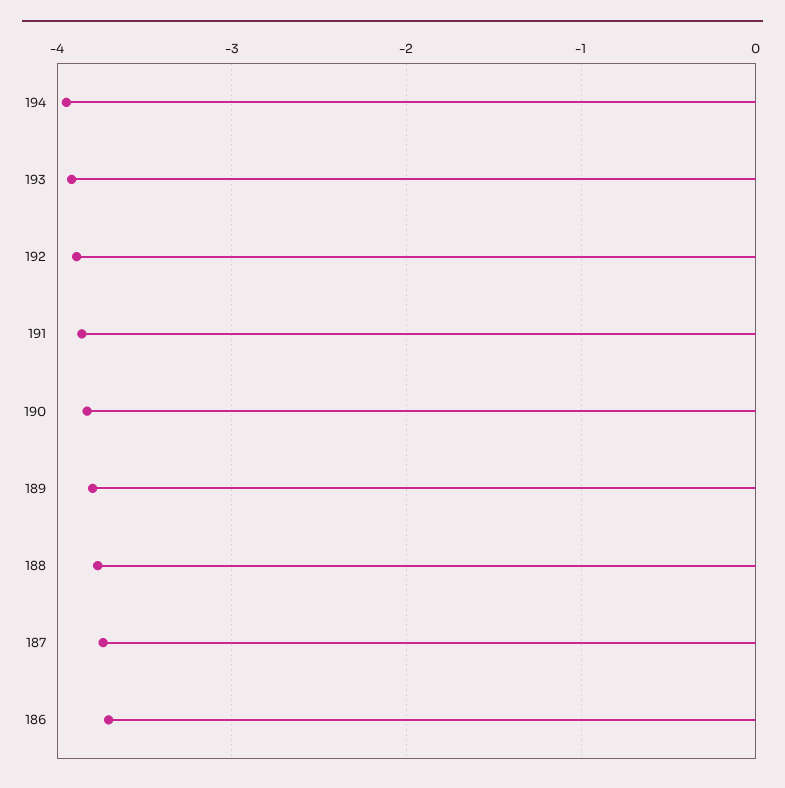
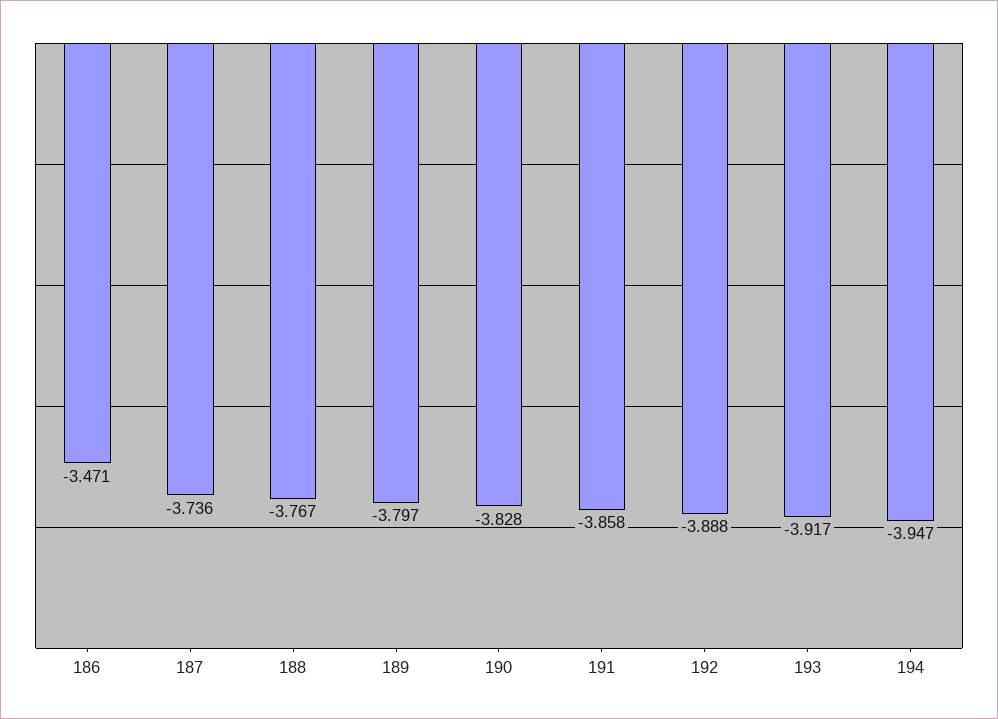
186: -3.7 -> -3.471

